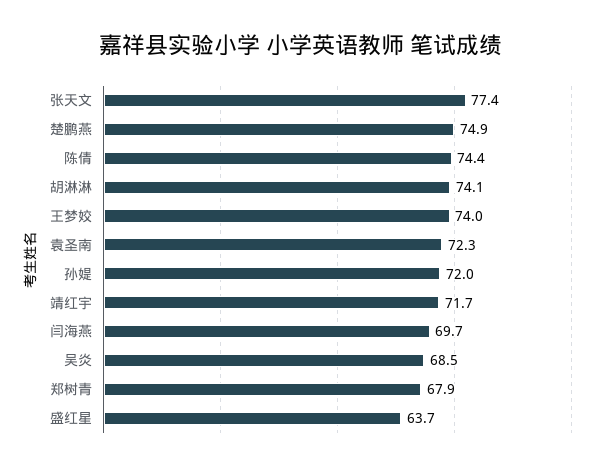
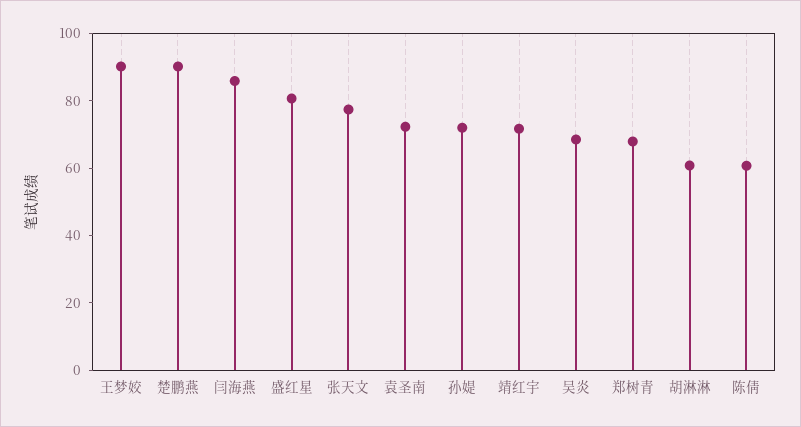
楚鹏燕: 74.9 -> 90
陈倩: 74.4 -> 60
胡淋淋: 74.1 -> 60
王梦姣: 74 -> 90
闫海燕: 69.7 -> 85
盛红星: 63.7 -> 80

